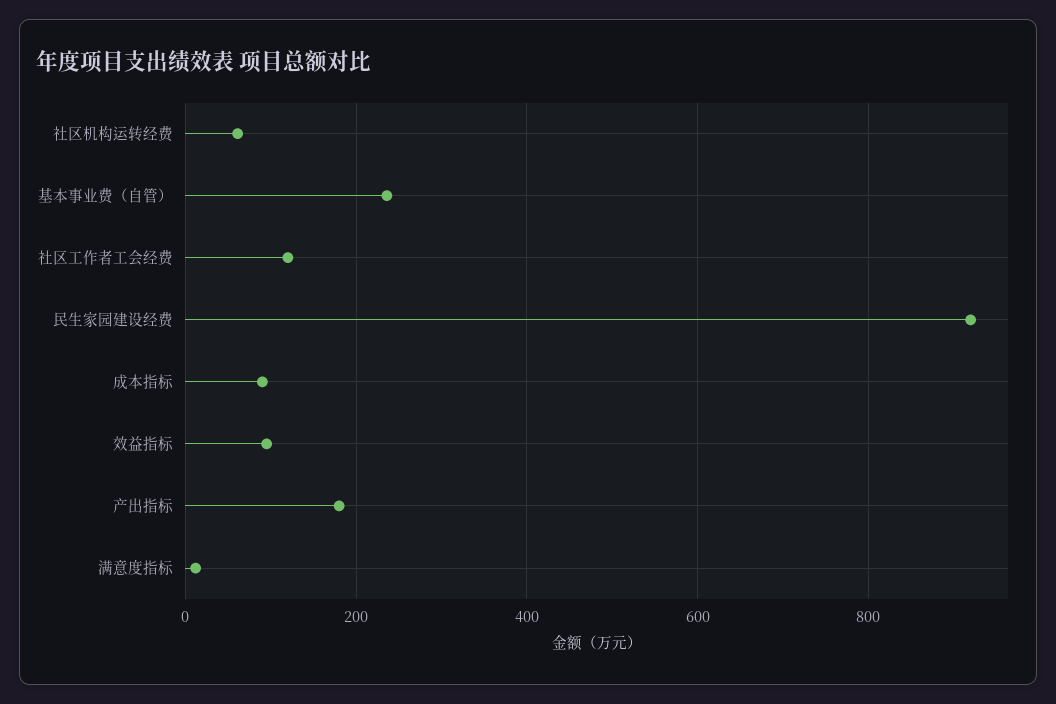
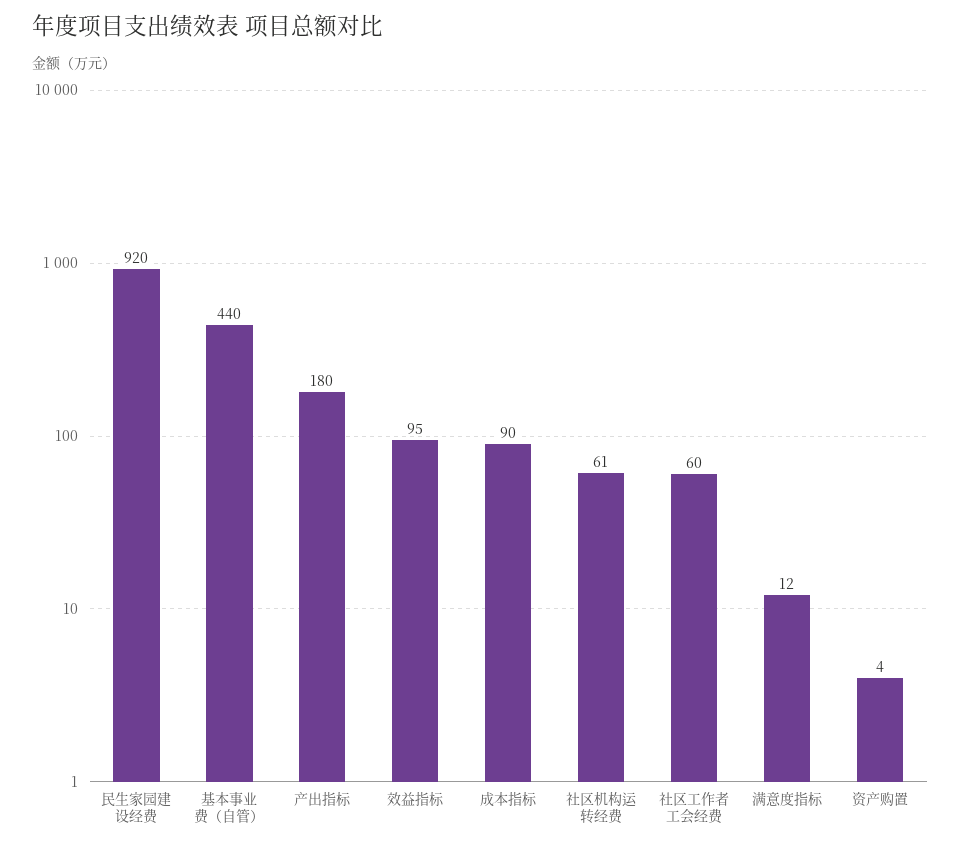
基本事业费（自管）: 240 -> 440
社区工作者工会经费: 120 -> 60
资产购置: none -> 4

